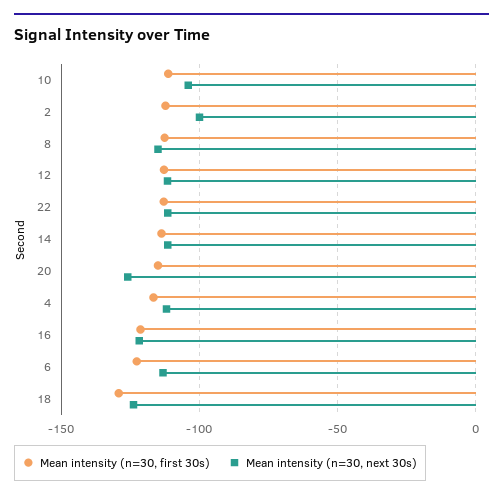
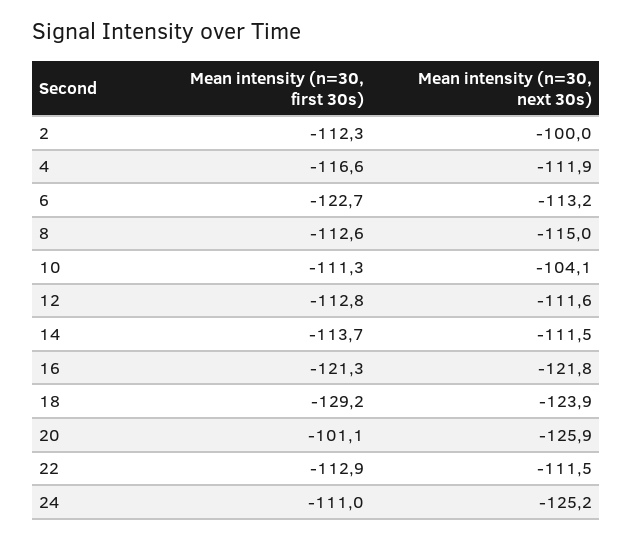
Mean intensity (n=30, first 30s), 20: -115 -> -101.1
Mean intensity (n=30, first 30s), 24: none -> -111
Mean intensity (n=30, next 30s), 24: none -> -125.2

